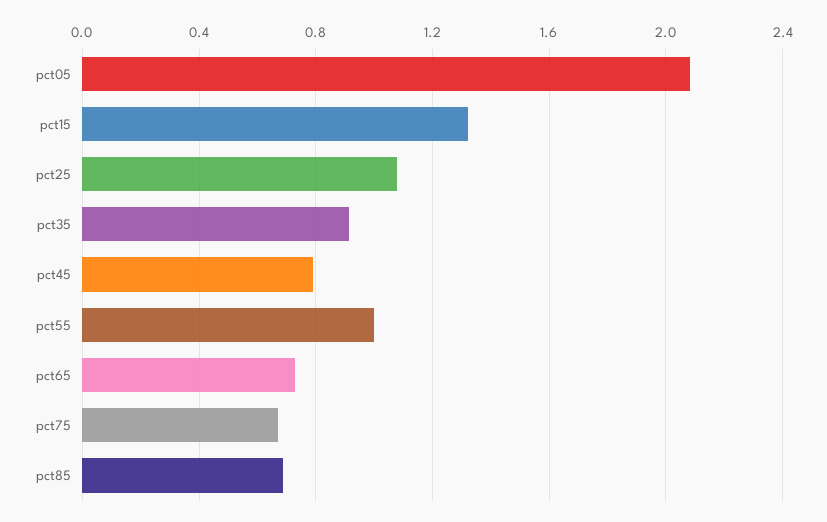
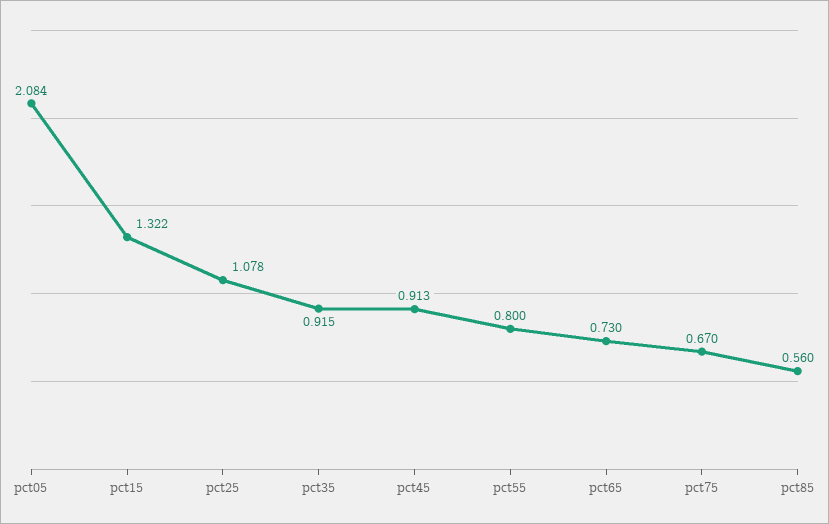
pct45: 0.8 -> 0.913
pct55: 1 -> 0.8
pct85: 0.7 -> 0.56

